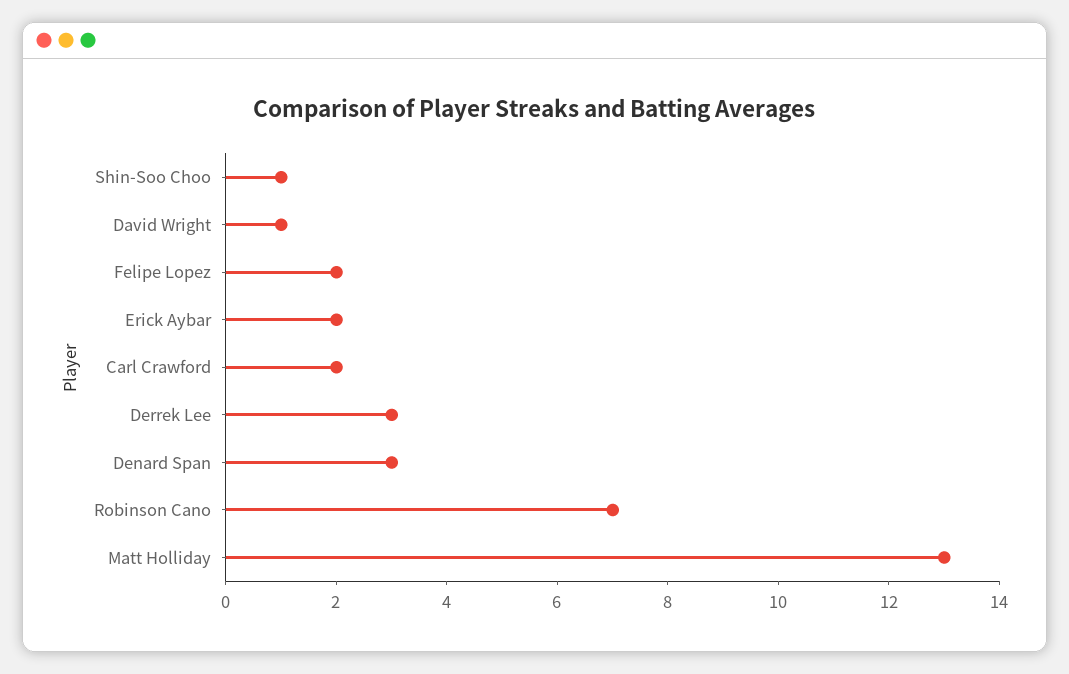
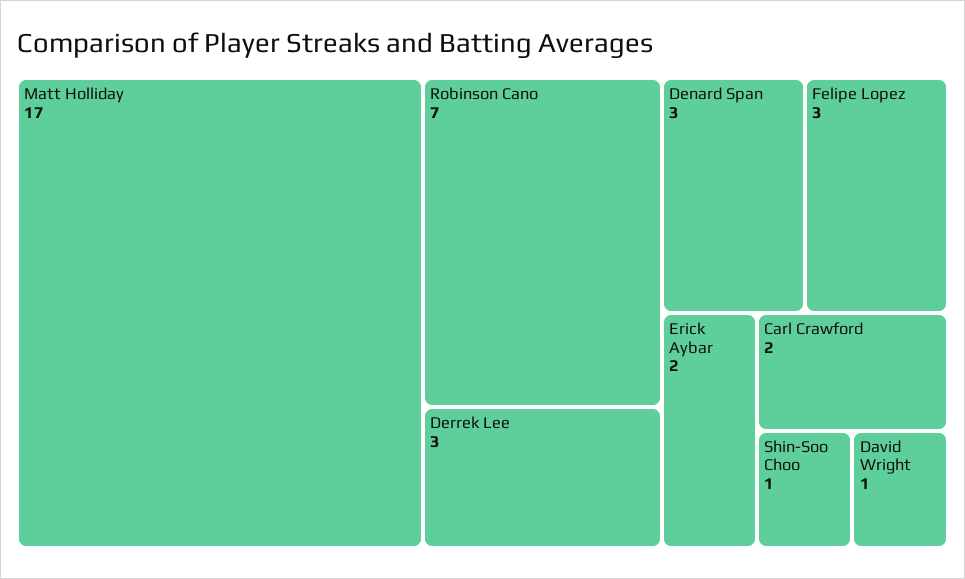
Felipe Lopez: 2 -> 3
Matt Holliday: 13 -> 17

